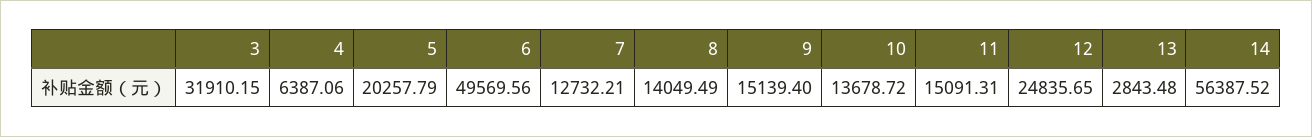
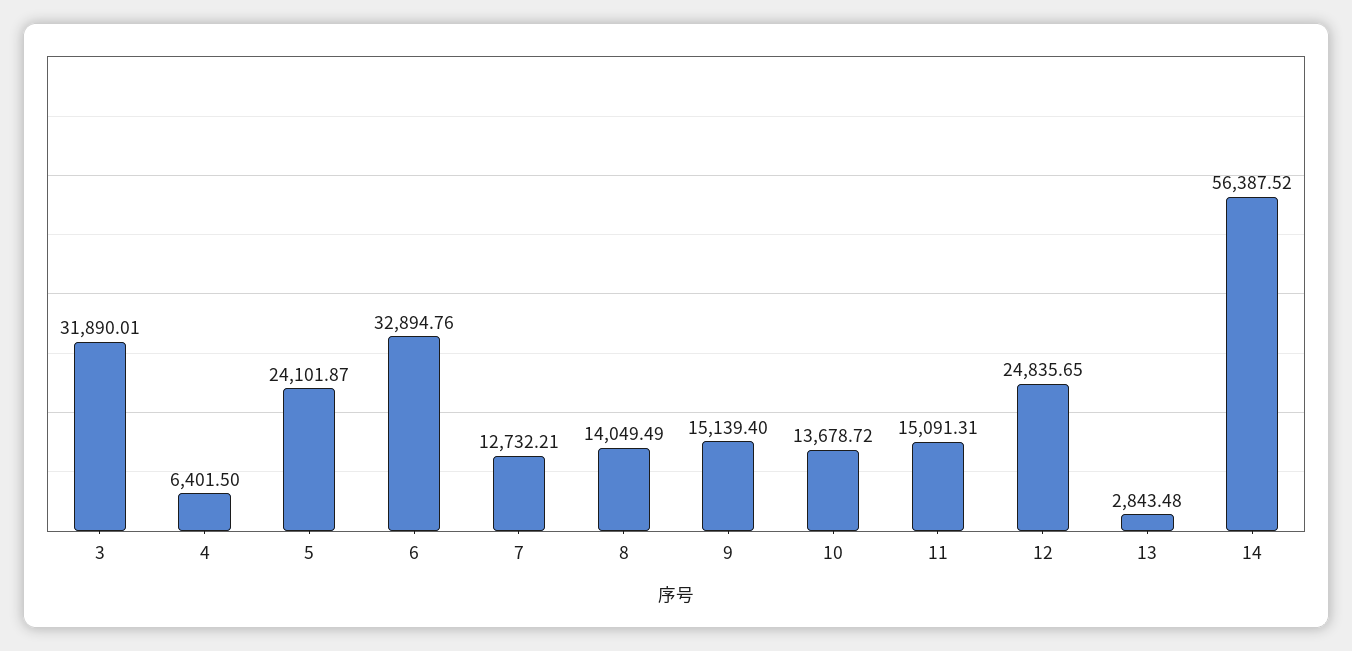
3: 31910.15 -> 31890.01
4: 6387.06 -> 6401.5
5: 20257.79 -> 24101.87
6: 49569.56 -> 32894.76

